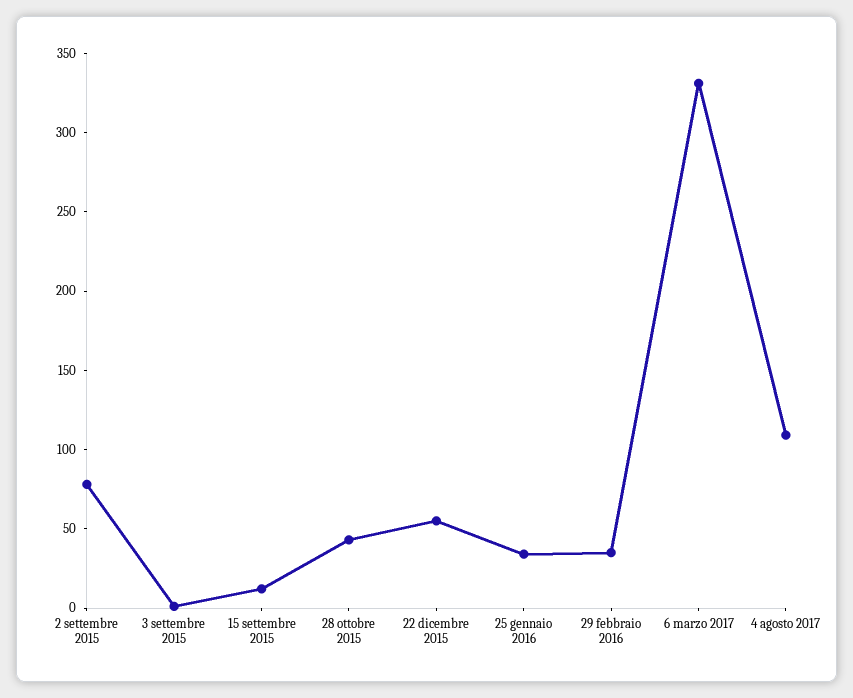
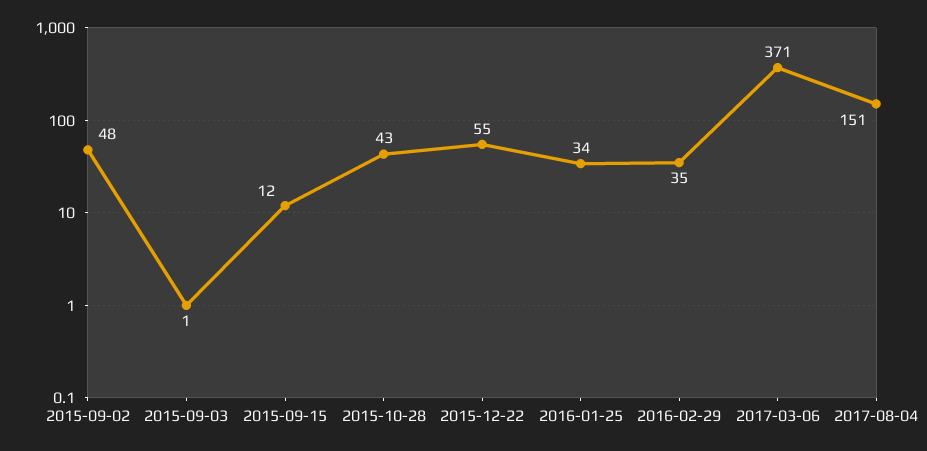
2 settembre 2015: 80 -> 48
6 marzo 2017: 330 -> 371
4 agosto 2017: 110 -> 151

